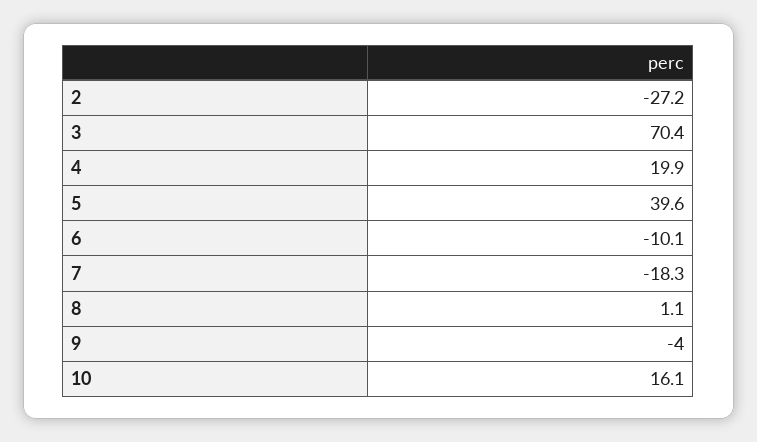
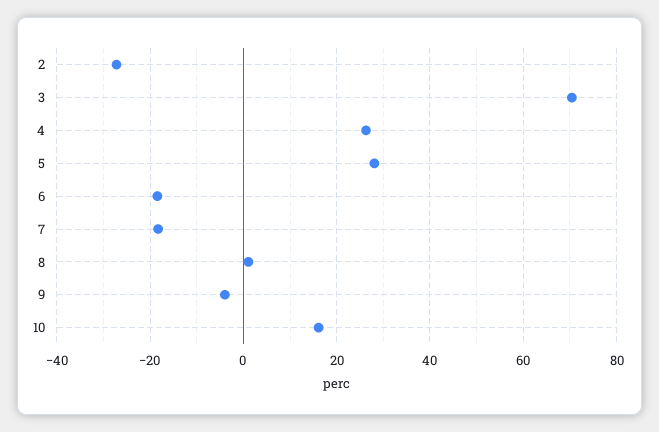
4: 19.9 -> 26
5: 39.6 -> 28
6: -10.1 -> -18

